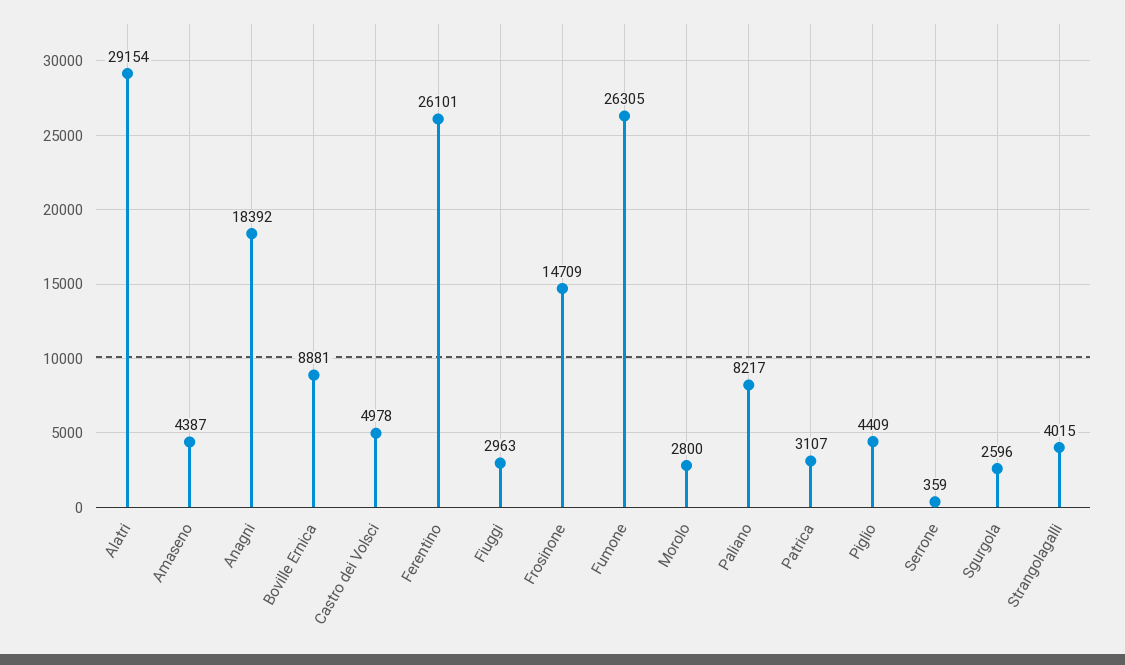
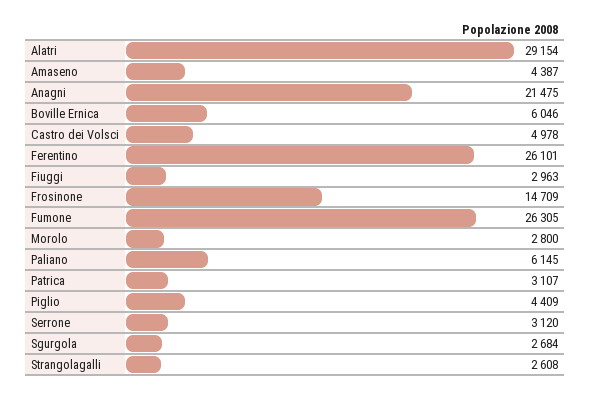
Anagni: 18392 -> 21475
Boville Ernica: 8881 -> 6046
Paliano: 8217 -> 6145
Serrone: 359 -> 3120
Sgurgola: 2596 -> 2684
Strangolagalli: 4015 -> 2608

